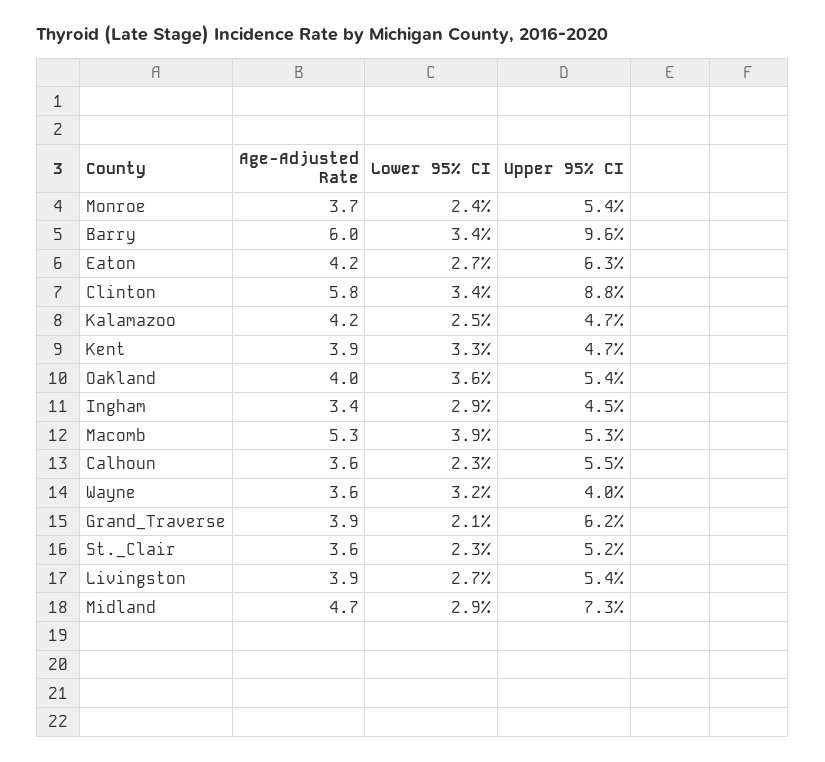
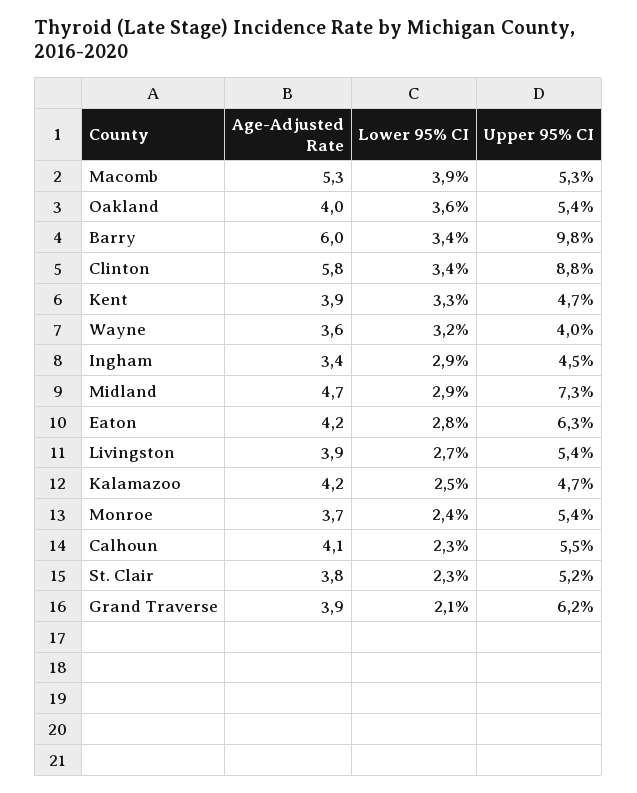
Upper 95% CI, Barry: 9.6 -> 9.8
Lower 95% CI, Eaton: 2.7 -> 2.8
Age-Adjusted Rate, Calhoun: 3.6 -> 4.1
Age-Adjusted Rate, St._Clair: 3.6 -> 3.8

